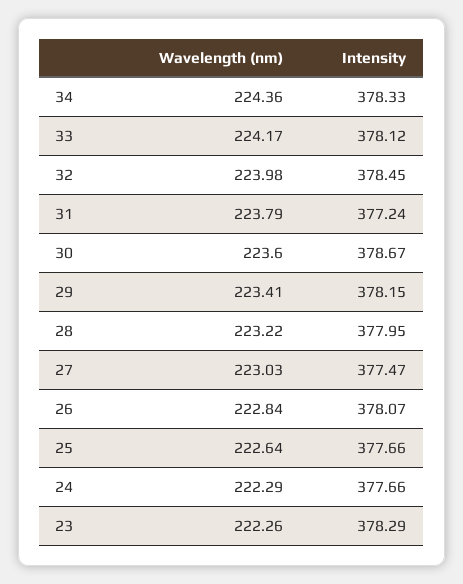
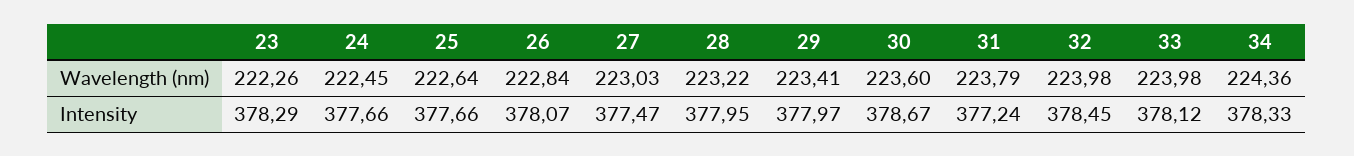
Wavelength (nm), 33: 224.17 -> 223.98
Intensity, 29: 378.15 -> 377.97
Wavelength (nm), 24: 222.29 -> 222.45

